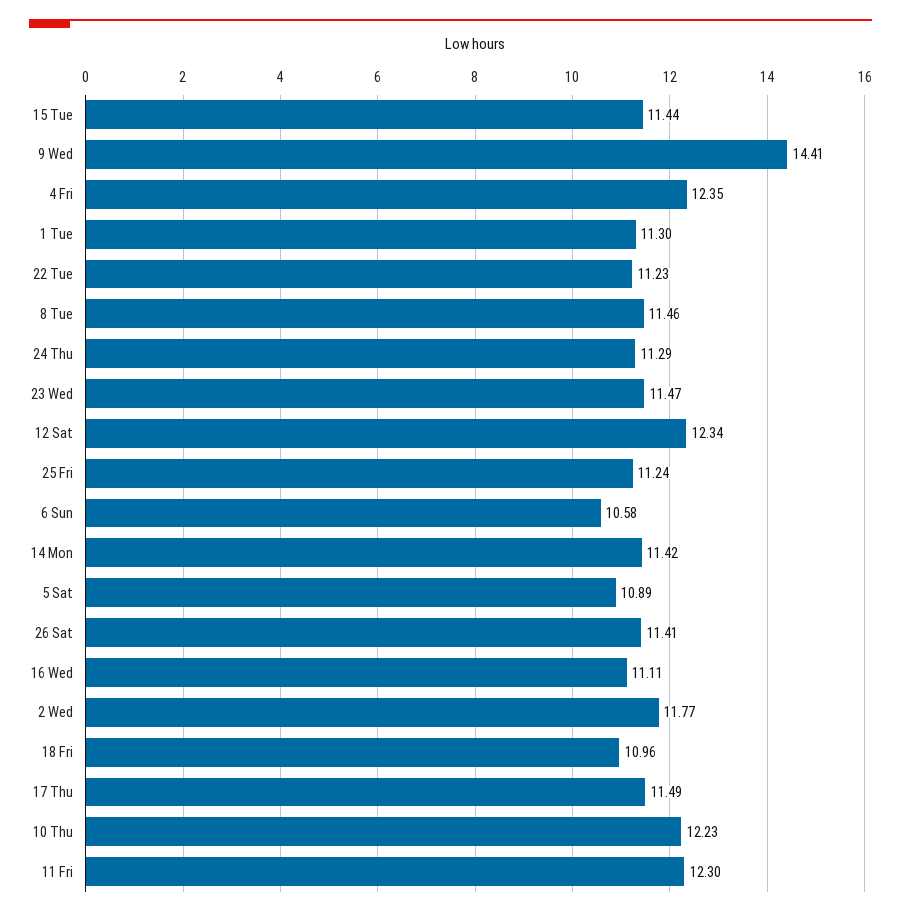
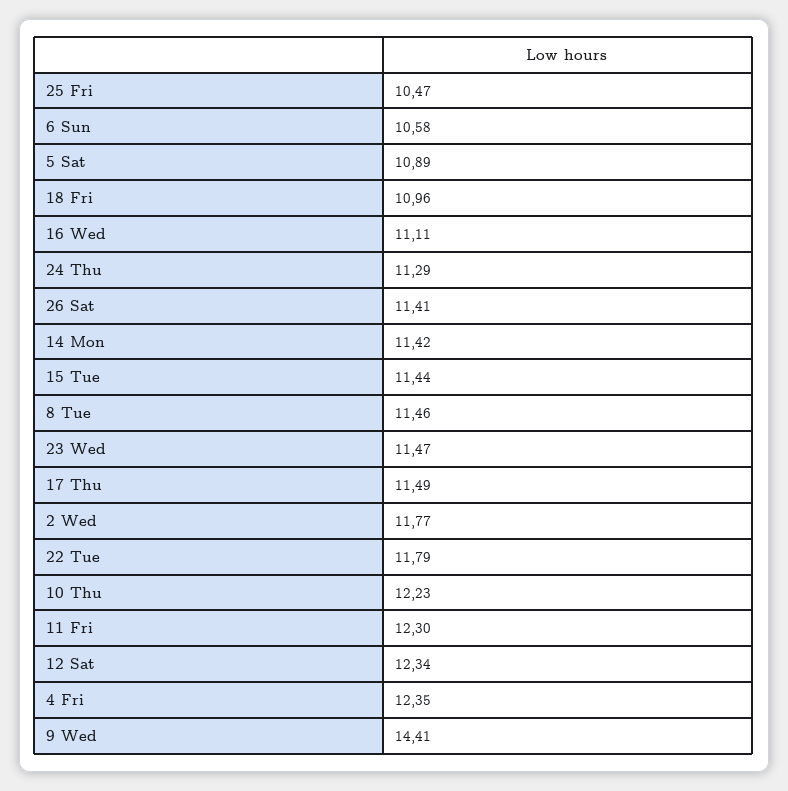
1 Tue: 11.3 -> none
22 Tue: 11.23 -> 11.79
25 Fri: 11.24 -> 10.47

